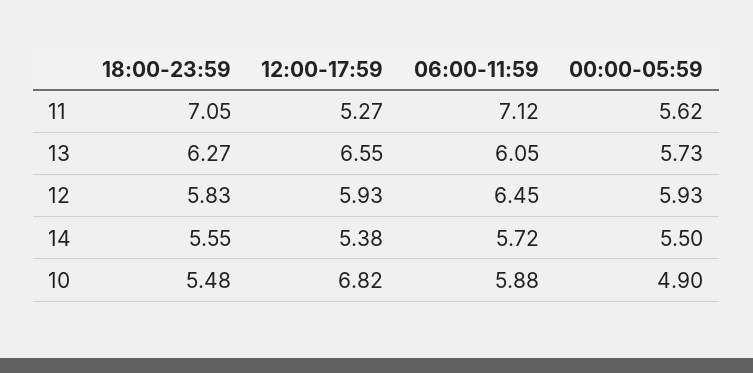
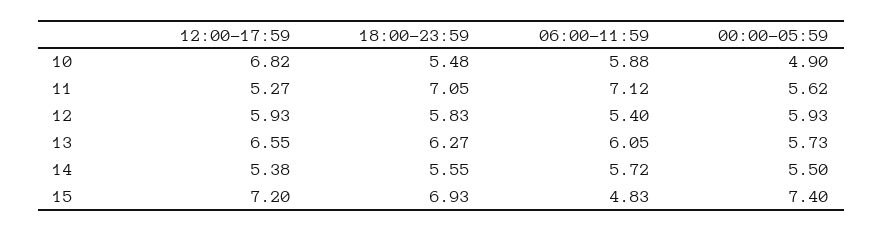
06:00-11:59, 12: 6.45 -> 5.4
12:00-17:59, 15: none -> 7.2
18:00-23:59, 15: none -> 6.93
06:00-11:59, 15: none -> 4.83
00:00-05:59, 15: none -> 7.4

